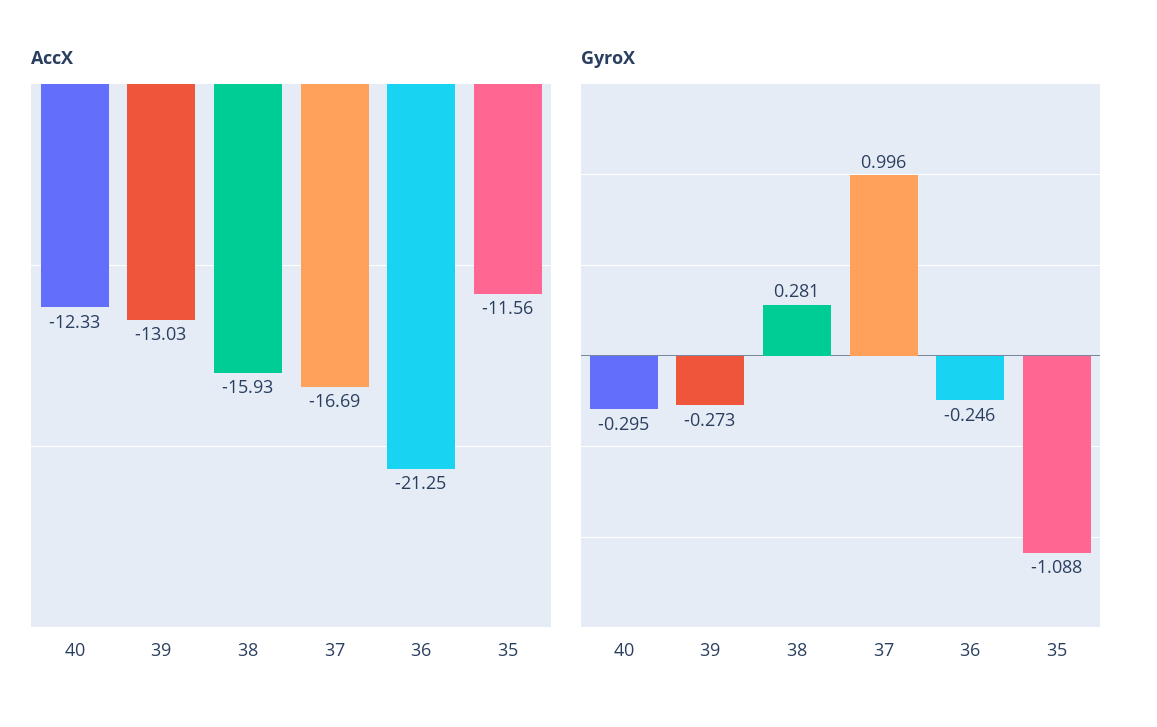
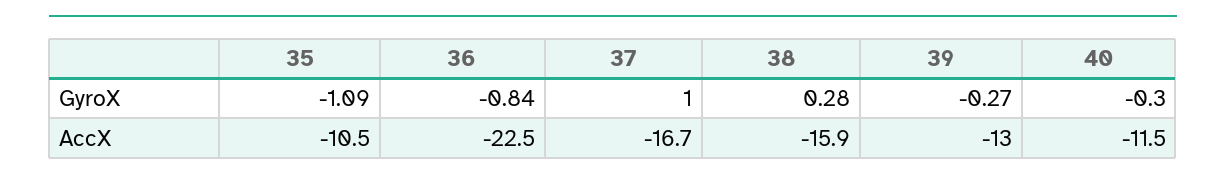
AccX, 40: -12.33 -> -11.5
AccX, 36: -21.25 -> -22.5
AccX, 35: -11.56 -> -10.5
GyroX, 36: -0.246 -> -0.84

